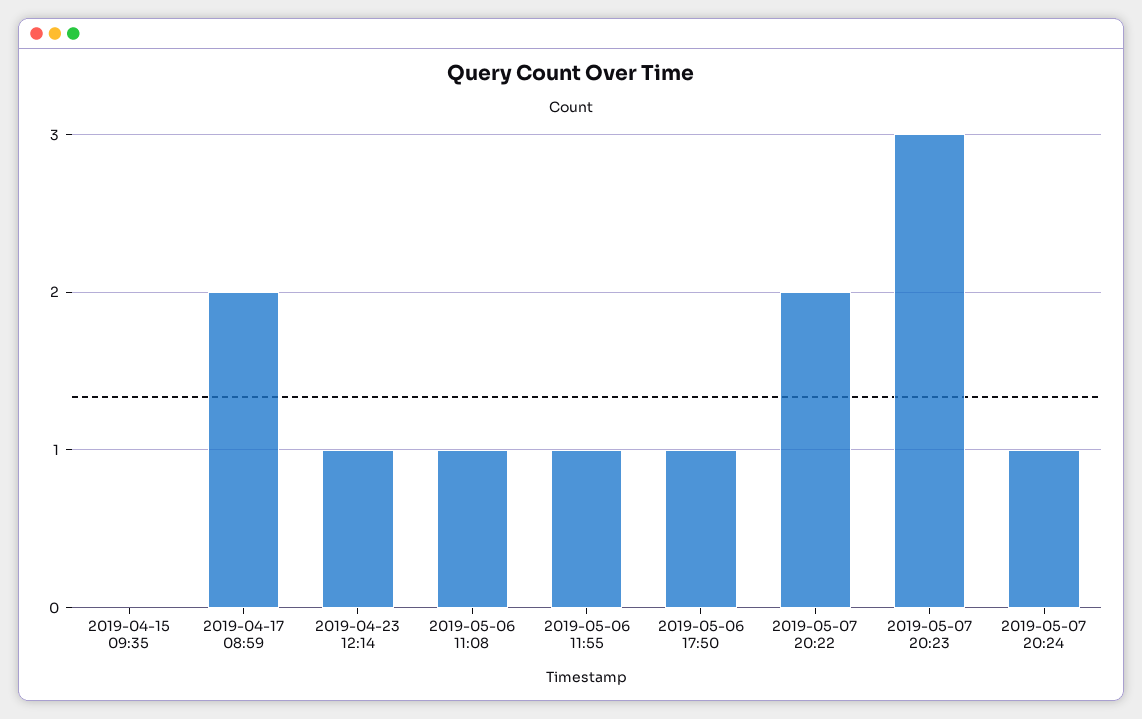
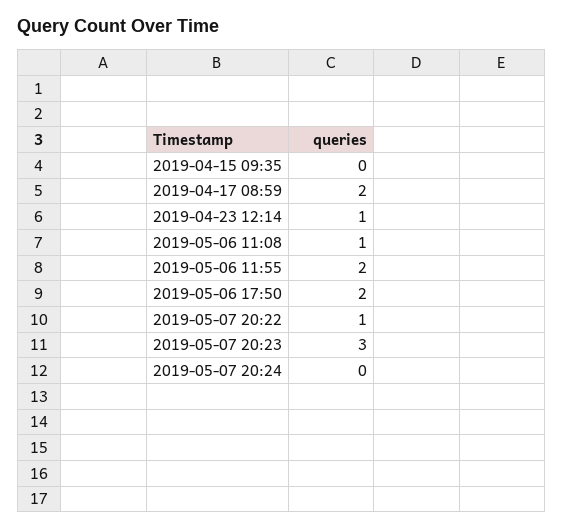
2019-05-06 11:55: 1 -> 2
2019-05-06 17:50: 1 -> 2
2019-05-07 20:22: 2 -> 1
2019-05-07 20:24: 1 -> 0

